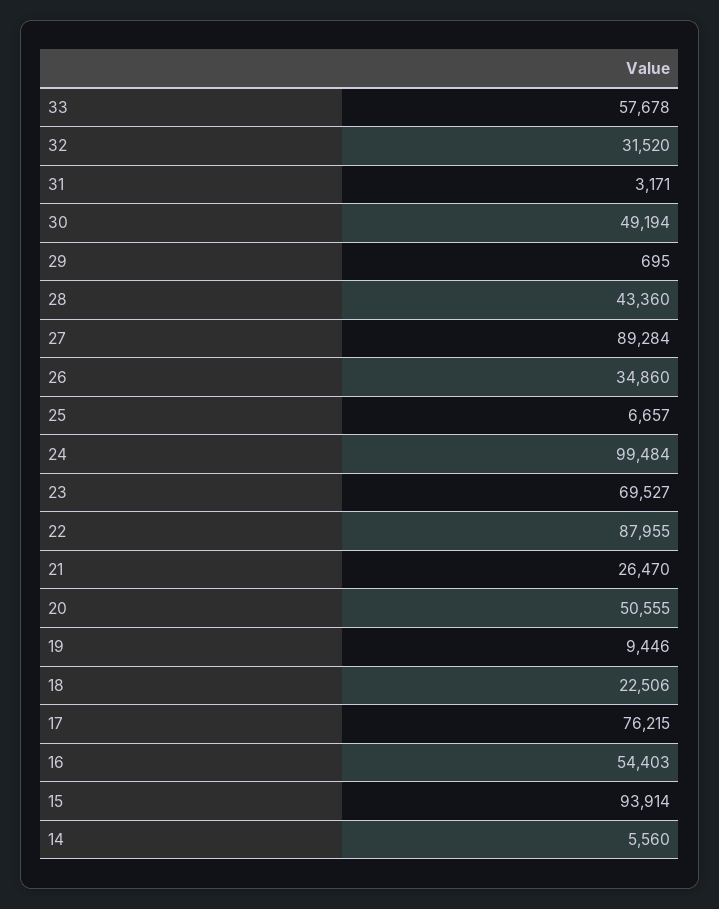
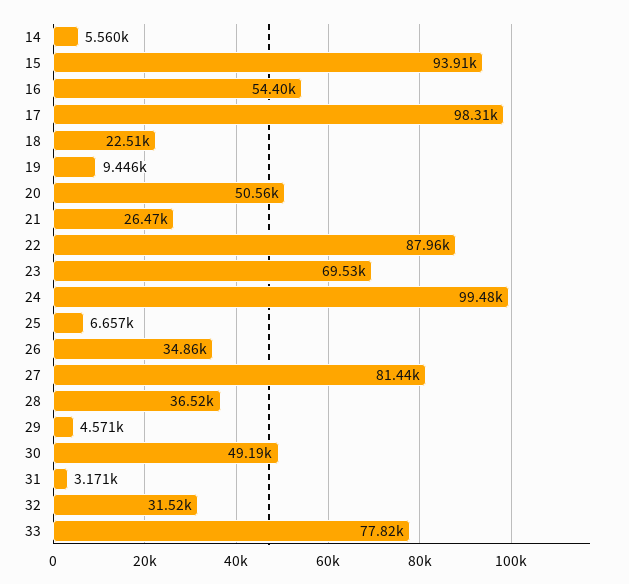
33: 57678 -> 77820
29: 695 -> 4571
28: 43360 -> 36520
27: 89284 -> 81440
17: 76215 -> 98310

